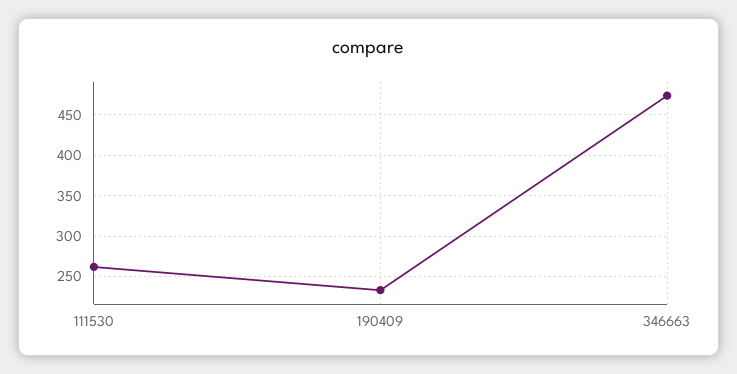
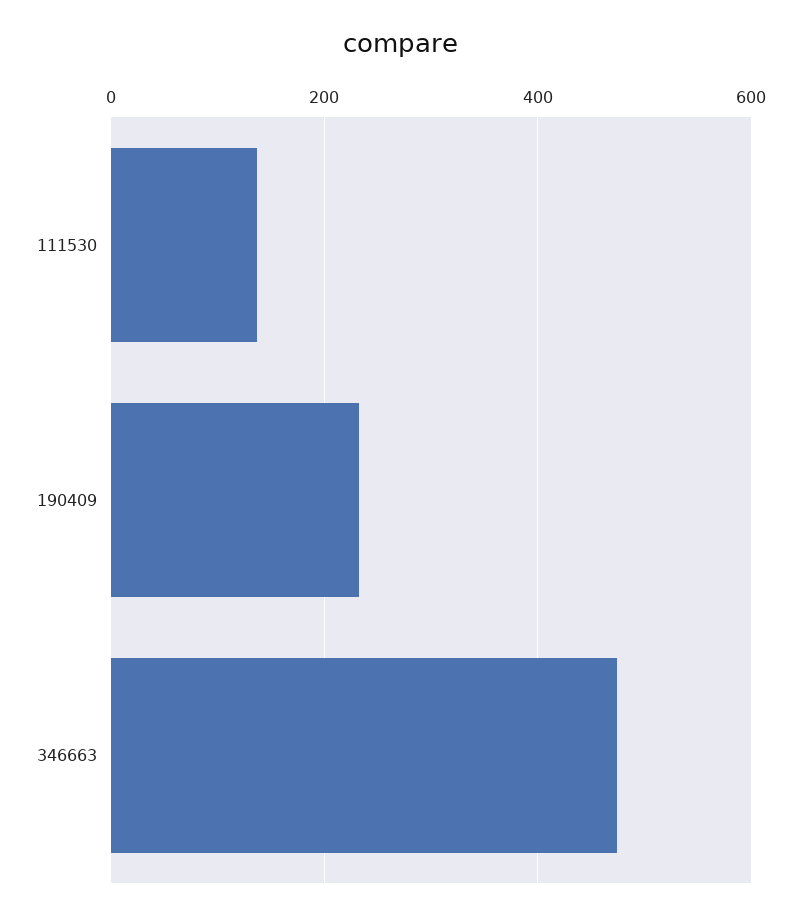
111530: 260 -> 140

